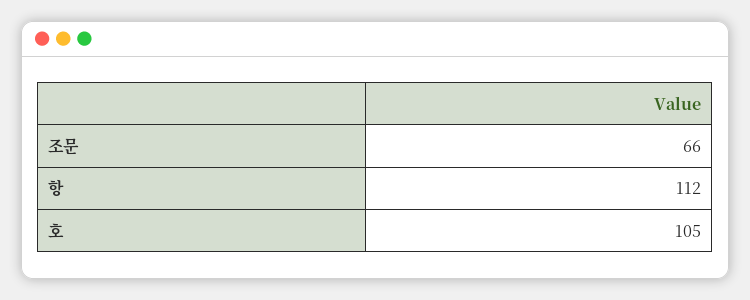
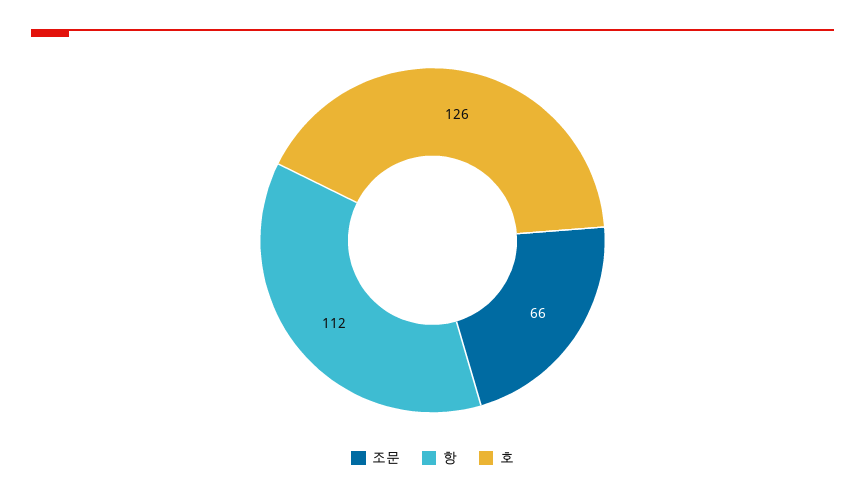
호: 105 -> 126

